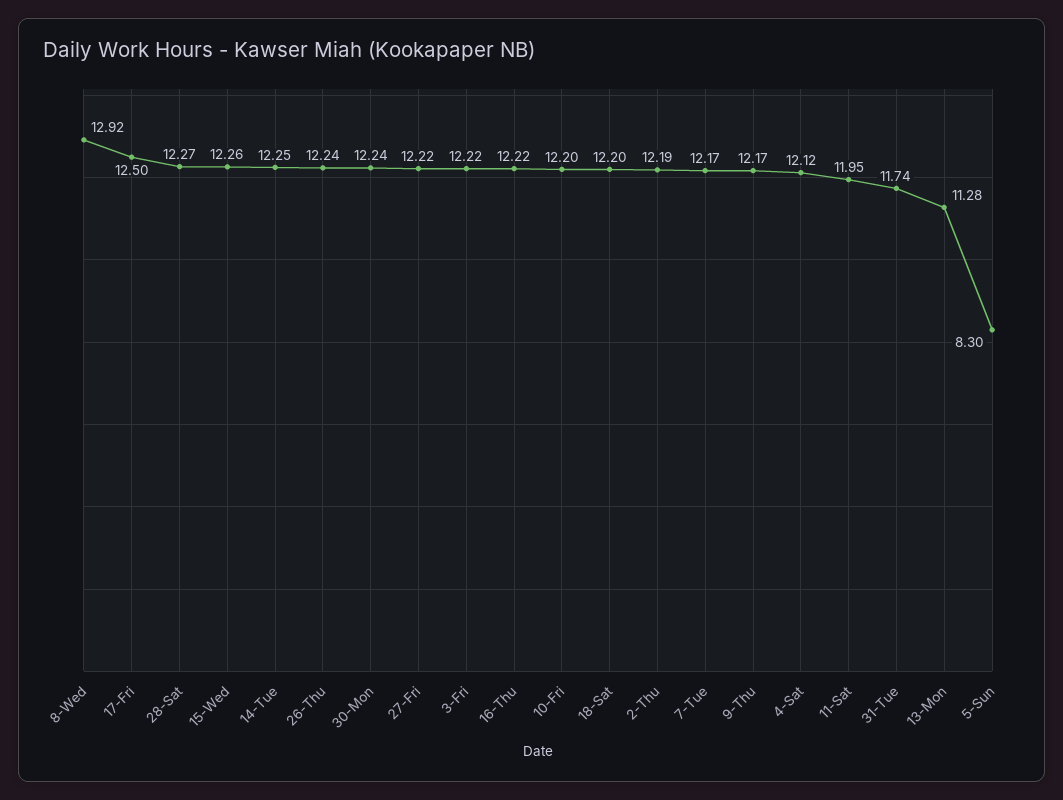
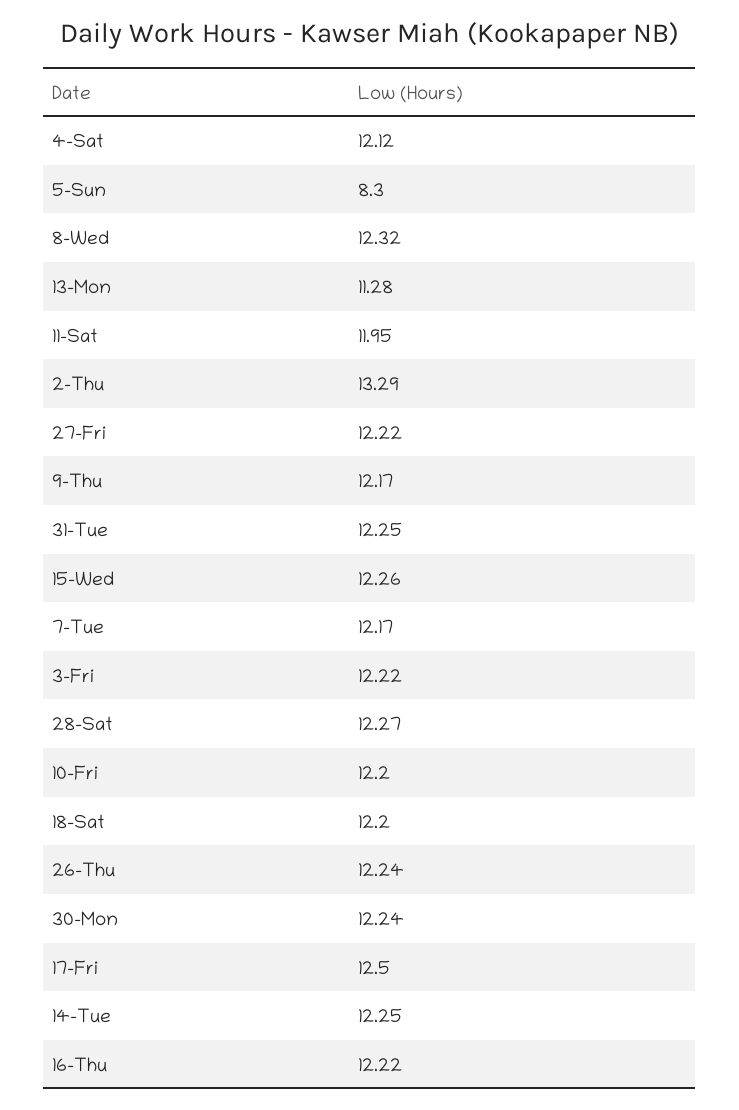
8-Wed: 12.92 -> 12.32
2-Thu: 12.19 -> 13.29
31-Tue: 11.74 -> 12.25

